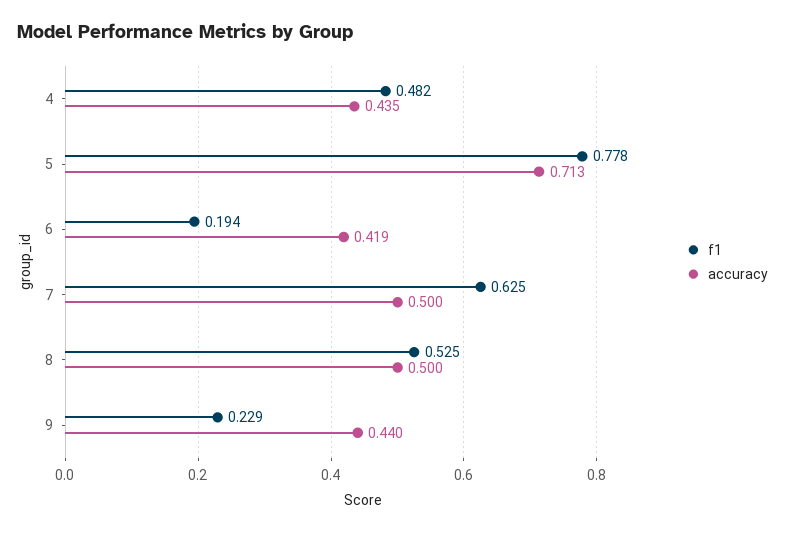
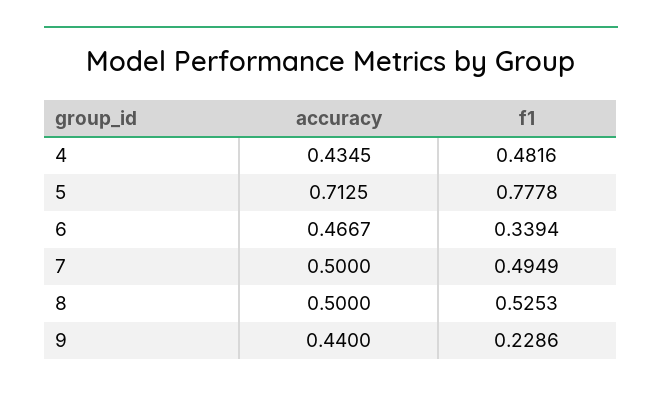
f1, 6: 0.194 -> 0.3394
accuracy, 6: 0.419 -> 0.4667
f1, 7: 0.625 -> 0.4949

